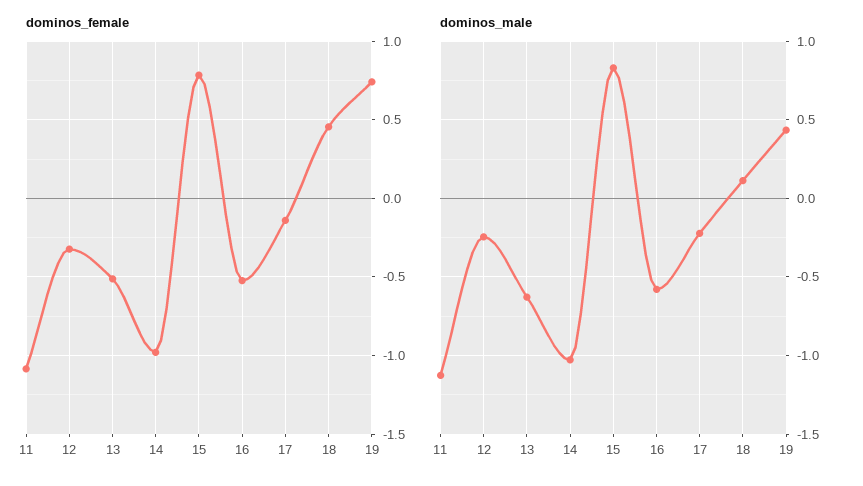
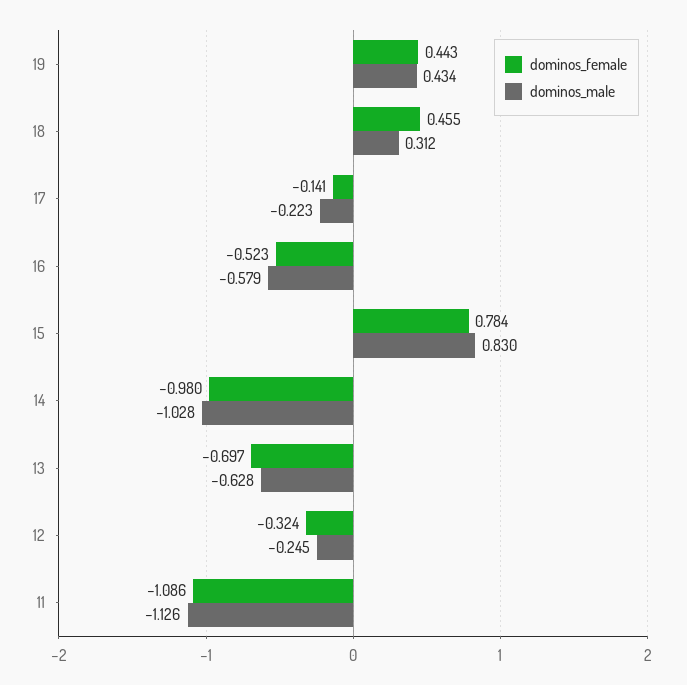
dominos_female, 13: -0.5 -> -0.697
dominos_female, 19: 0.75 -> 0.443
dominos_male, 18: 0.1 -> 0.312

